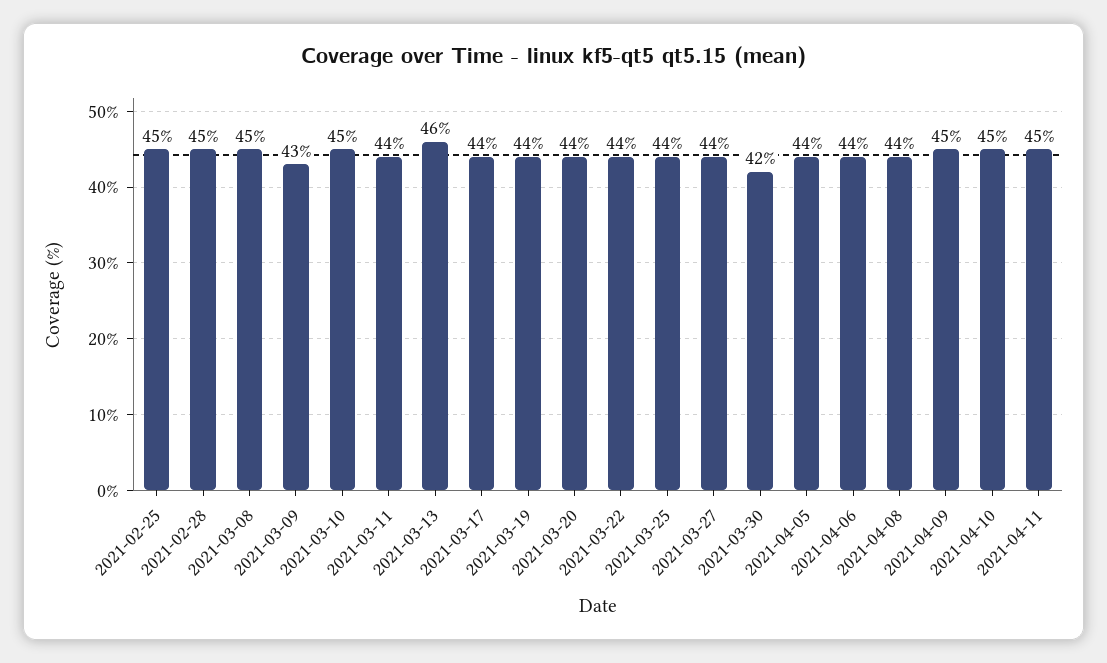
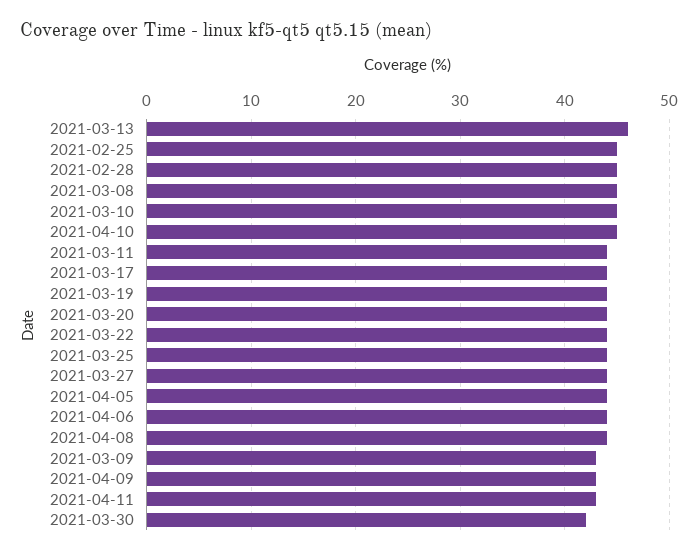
2021-04-09: 45 -> 43
2021-04-11: 45 -> 43

